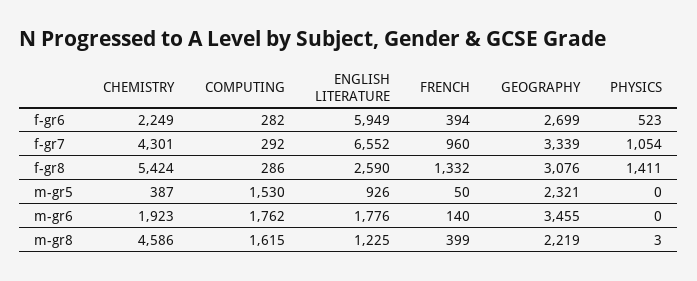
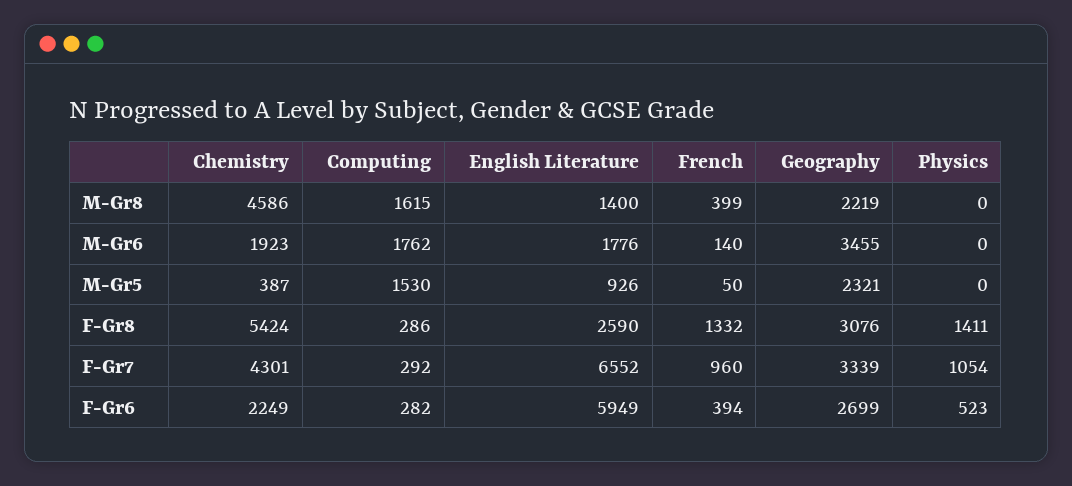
ENGLISH LITERATURE, m-gr8: 1225 -> 1400
PHYSICS, m-gr8: 3 -> 0

